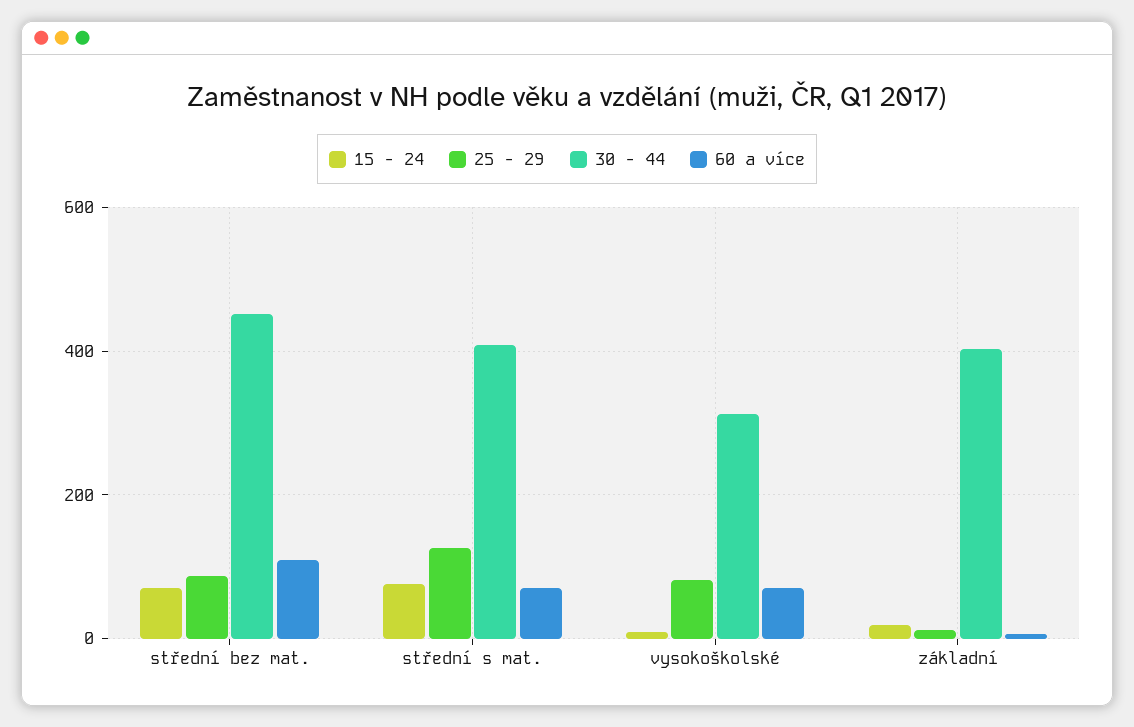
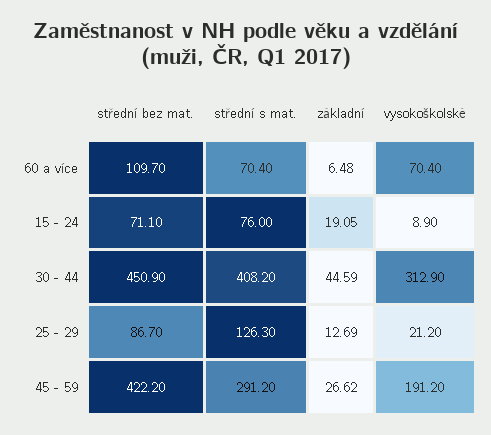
25 - 29, vysokoškolské: 80 -> 21.2
30 - 44, základní: 400 -> 44.59
45 - 59, střední bez mat.: none -> 422.2
45 - 59, střední s mat.: none -> 291.2
45 - 59, základní: none -> 26.62
45 - 59, vysokoškolské: none -> 191.2

